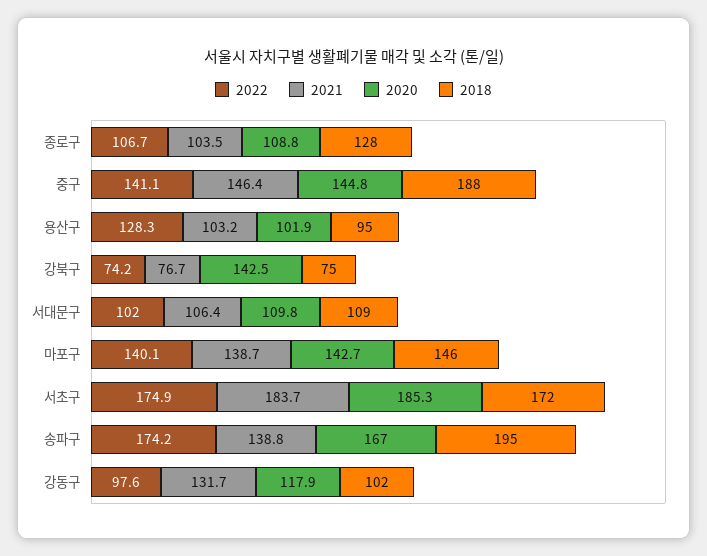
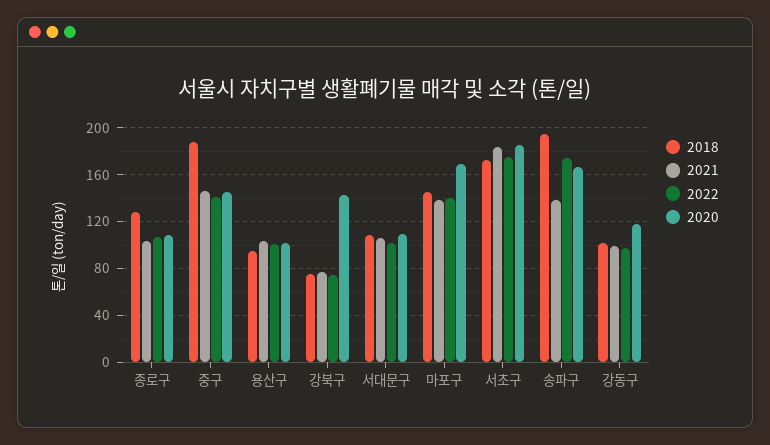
2022, 용산구: 128.3 -> 100
2020, 마포구: 142.7 -> 170
2021, 강동구: 131.7 -> 100

